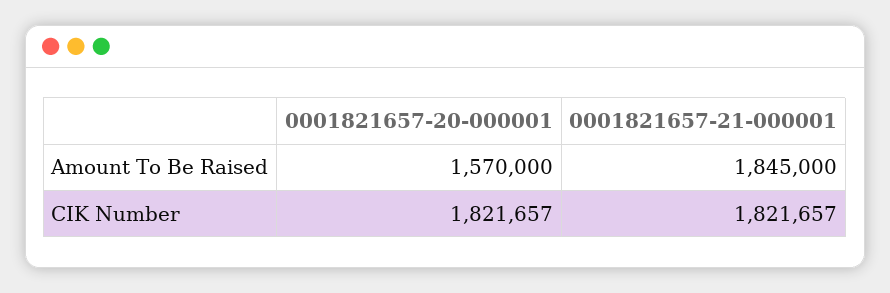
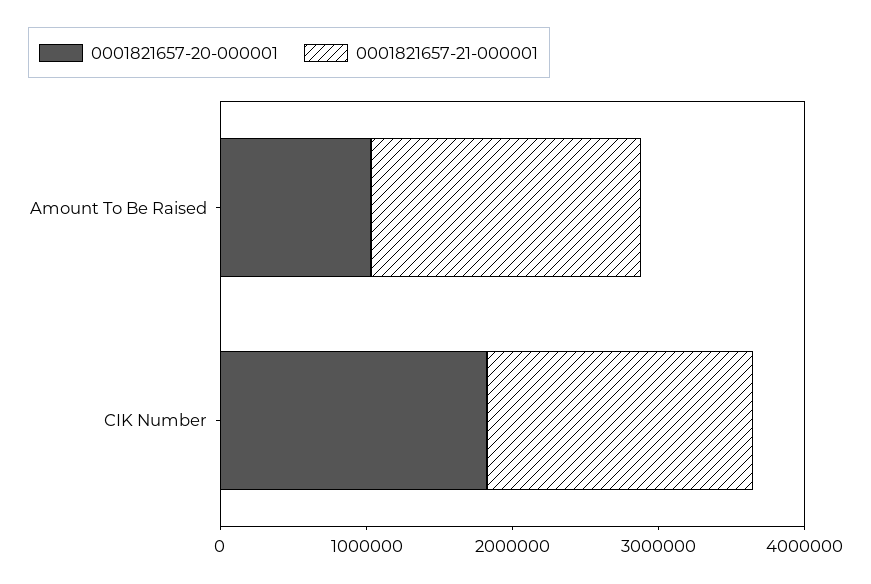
0001821657-20-000001, Amount To Be Raised: 1570000 -> 1000000

